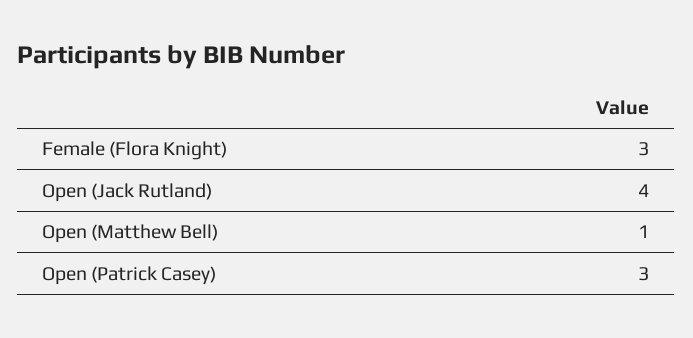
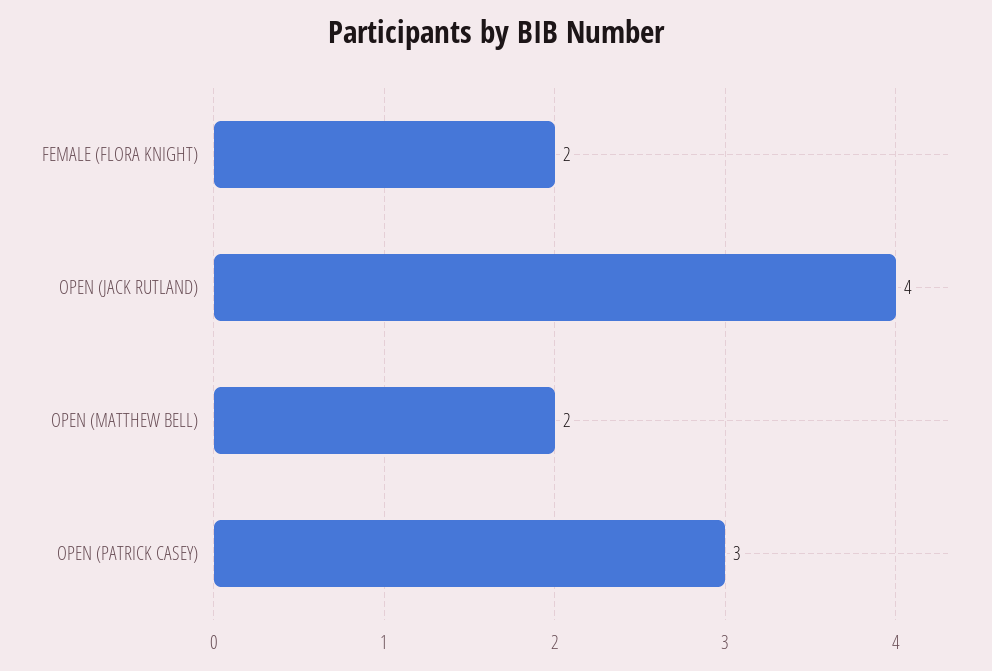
Female (Flora Knight): 3 -> 2
Open (Matthew Bell): 1 -> 2

